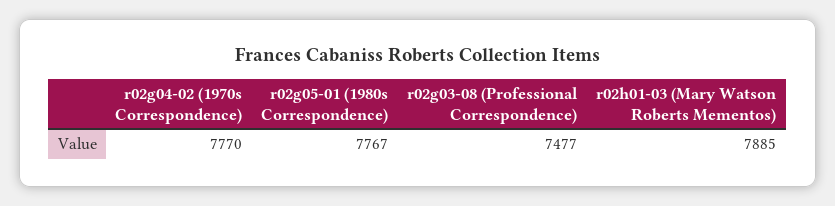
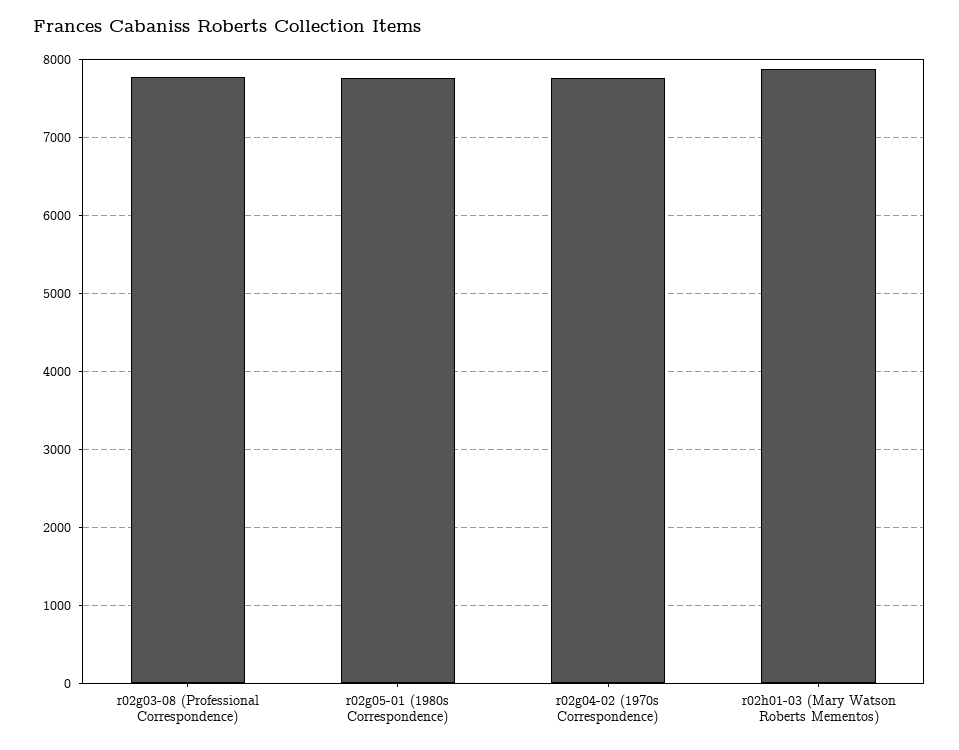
r02g03-08 (Professional Correspondence): 7477 -> 7800

